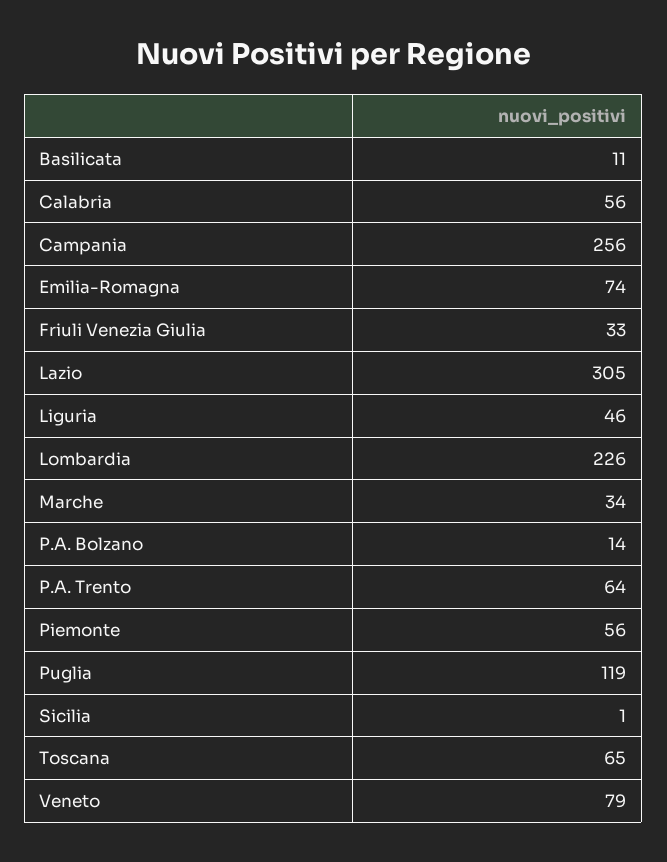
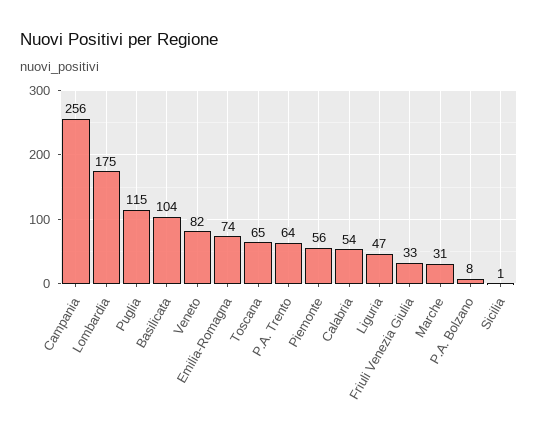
Basilicata: 11 -> 104
Calabria: 56 -> 54
Lazio: 305 -> none
Liguria: 46 -> 47
Lombardia: 226 -> 175
Marche: 34 -> 31
P.A. Bolzano: 14 -> 8
Puglia: 119 -> 115
Veneto: 79 -> 82

